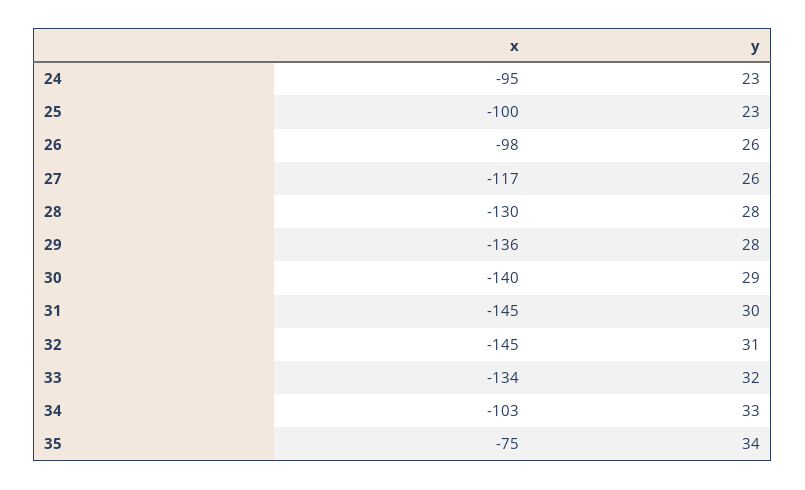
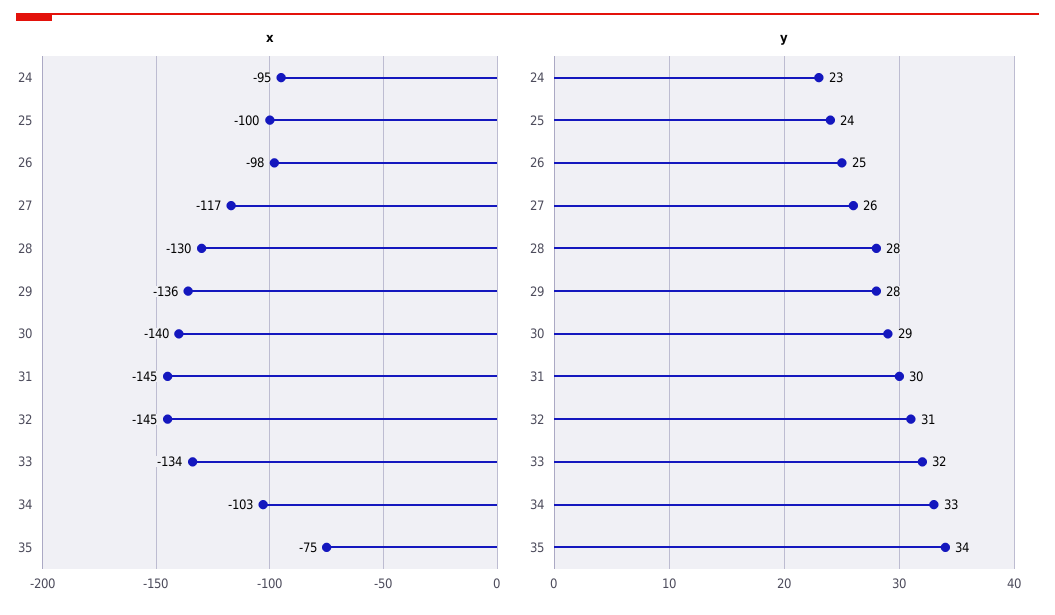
y, 25: 23 -> 24
y, 26: 26 -> 25

